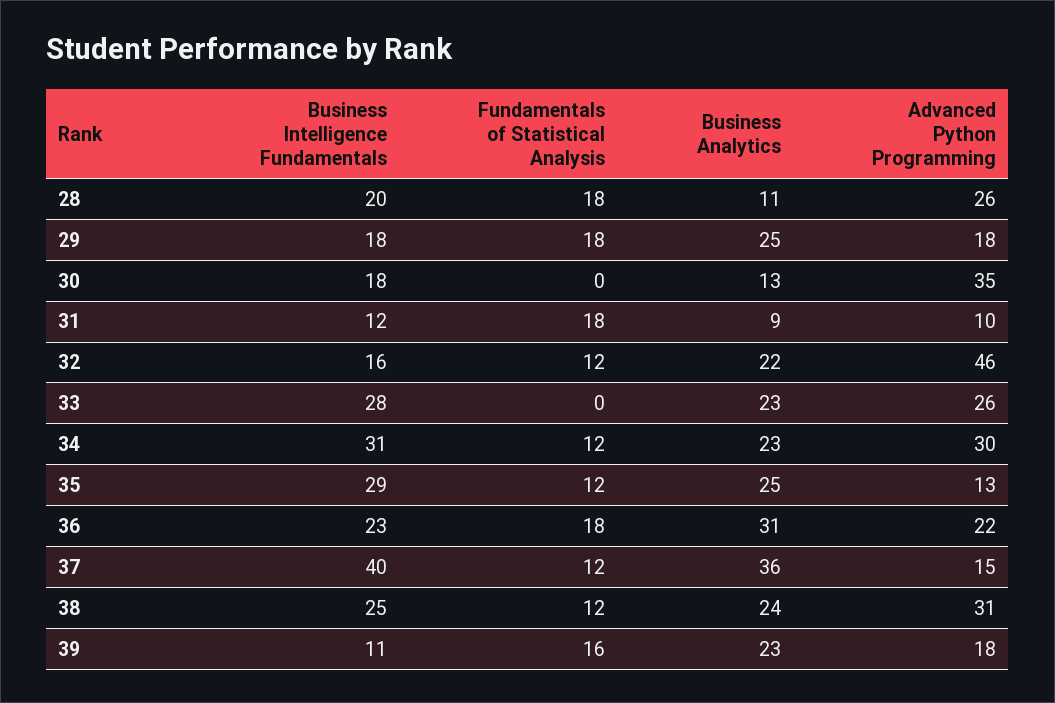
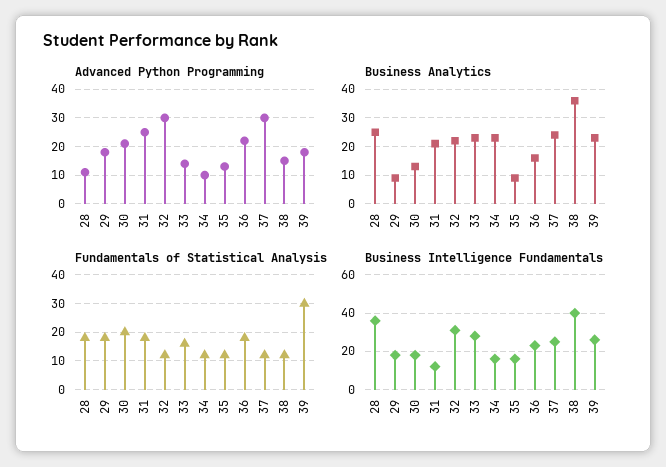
Business Intelligence Fundamentals, 28: 20 -> 35
Business Analytics, 28: 11 -> 25
Advanced Python Programming, 28: 26 -> 10
Business Analytics, 29: 25 -> 10
Fundamentals of Statistical Analysis, 30: 0 -> 20
Advanced Python Programming, 30: 35 -> 20
Business Analytics, 31: 9 -> 20
Advanced Python Programming, 31: 10 -> 25
Business Intelligence Fundamentals, 32: 16 -> 30
Advanced Python Programming, 32: 46 -> 30
Fundamentals of Statistical Analysis, 33: 0 -> 15
Advanced Python Programming, 33: 26 -> 15
Business Intelligence Fundamentals, 34: 31 -> 15
Advanced Python Programming, 34: 30 -> 10
Business Intelligence Fundamentals, 35: 29 -> 15
Business Analytics, 35: 25 -> 10
Business Analytics, 36: 31 -> 15
Business Intelligence Fundamentals, 37: 40 -> 25
Business Analytics, 37: 36 -> 25
Advanced Python Programming, 37: 15 -> 30
Business Intelligence Fundamentals, 38: 25 -> 40
Business Analytics, 38: 24 -> 35
Advanced Python Programming, 38: 31 -> 15
Business Intelligence Fundamentals, 39: 11 -> 25
Fundamentals of Statistical Analysis, 39: 16 -> 30

